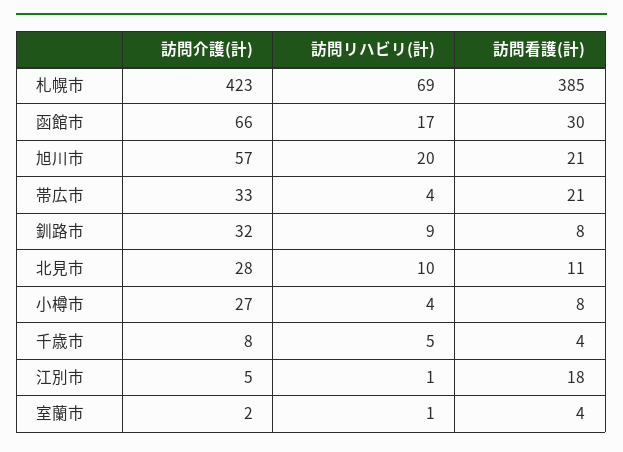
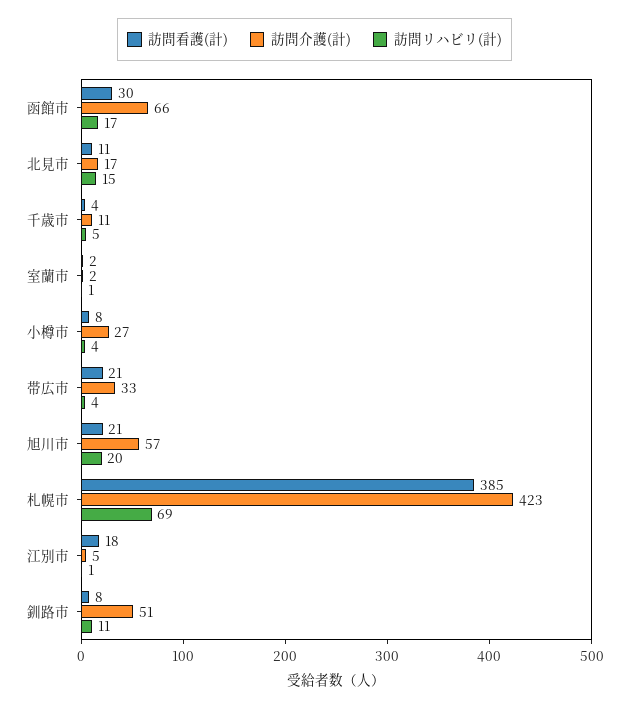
訪問介護(計), 釧路市: 32 -> 51
訪問リハビリ(計), 釧路市: 9 -> 11
訪問介護(計), 北見市: 28 -> 17
訪問リハビリ(計), 北見市: 10 -> 15
訪問介護(計), 千歳市: 8 -> 11
訪問看護(計), 室蘭市: 4 -> 2

